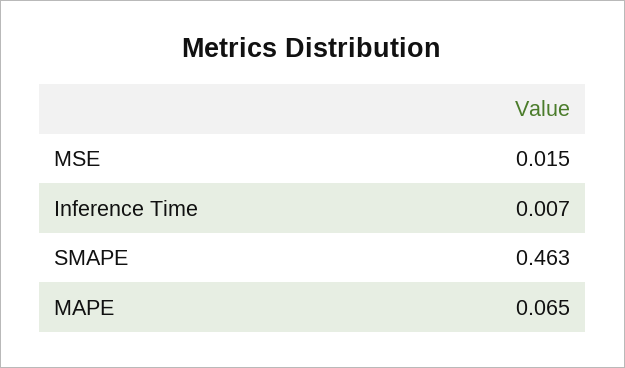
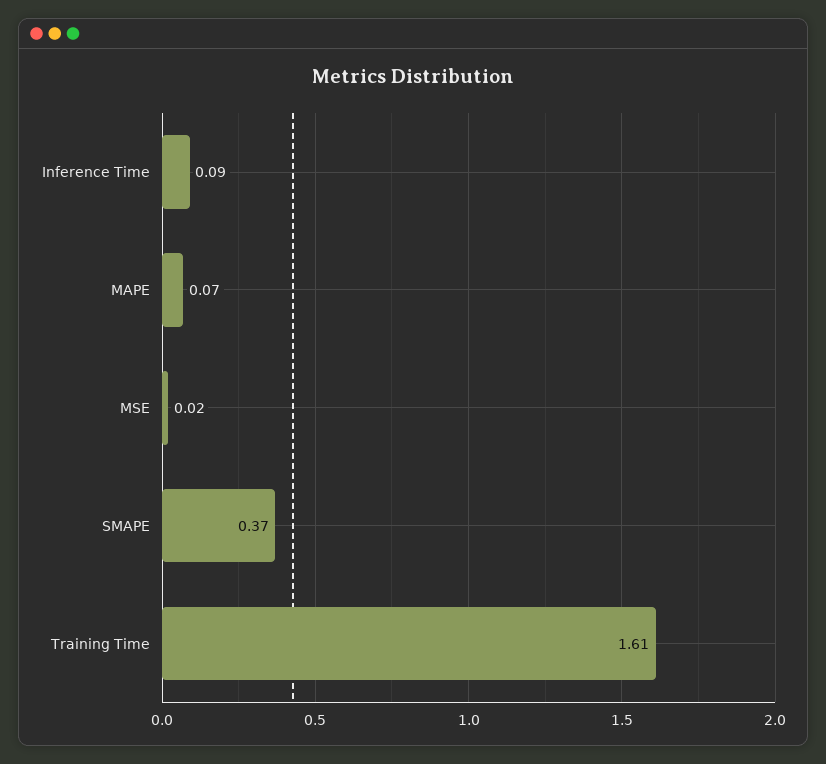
Inference Time: 0.007 -> 0.09
SMAPE: 0.463 -> 0.37
Training Time: none -> 1.61

